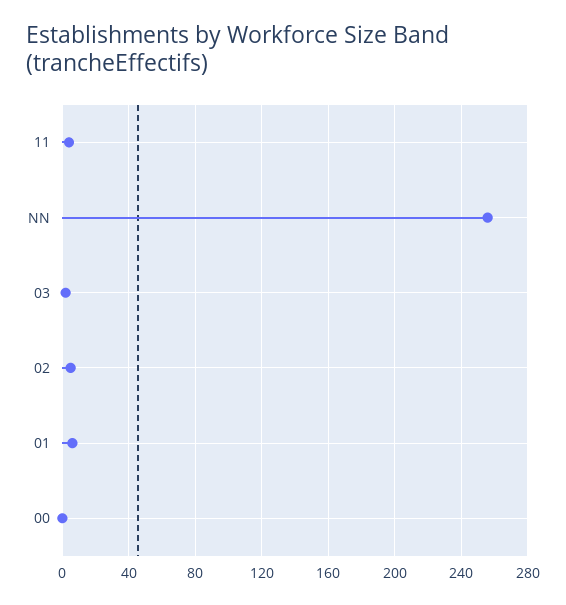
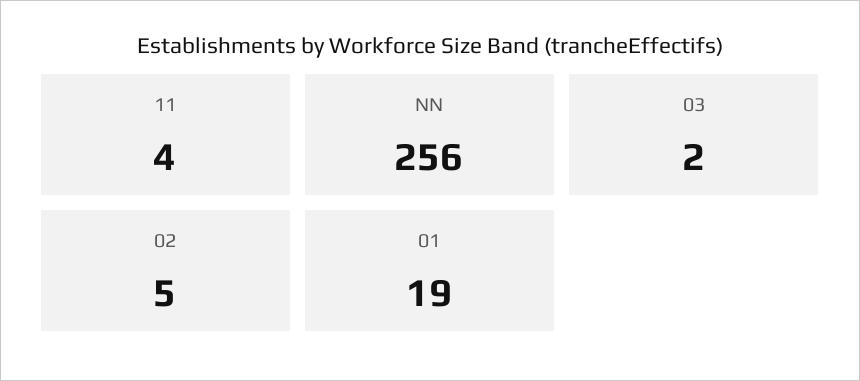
01: 5 -> 19
00: 0 -> none

